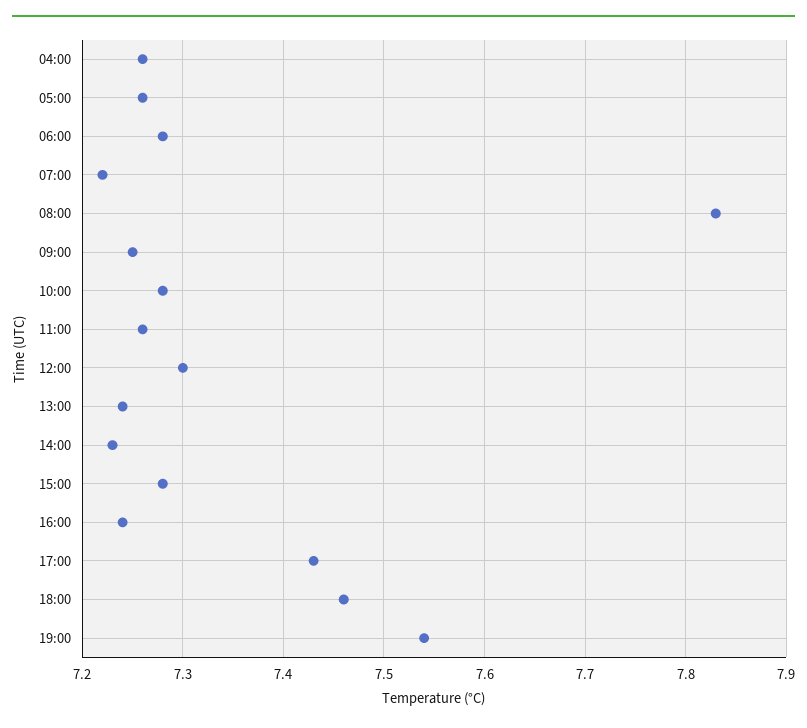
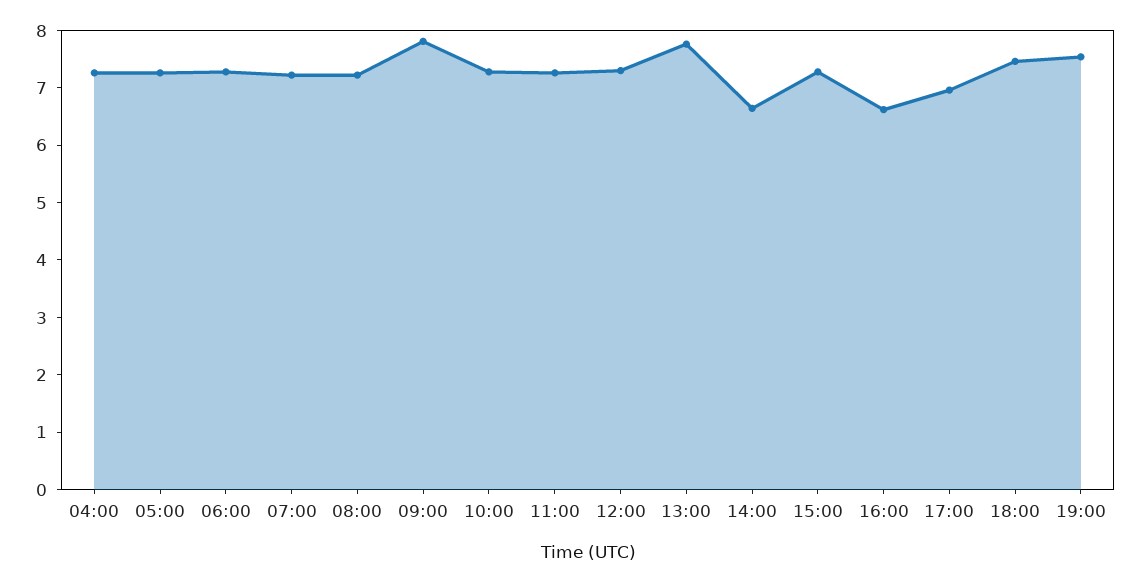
08:00: 7.83 -> 7.2
09:00: 7.25 -> 7.8
13:00: 7.24 -> 7.8
14:00: 7.23 -> 6.6
16:00: 7.24 -> 6.6
17:00: 7.43 -> 7

